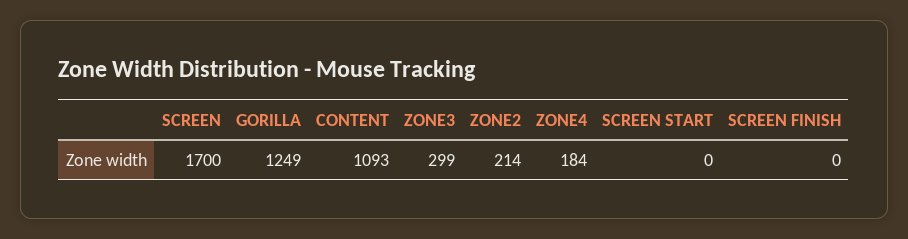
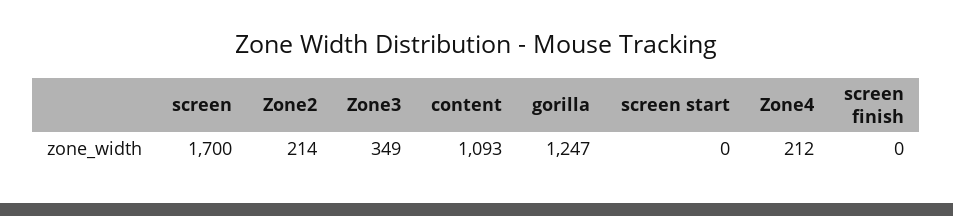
GORILLA: 1249 -> 1247
ZONE3: 299 -> 349
ZONE4: 184 -> 212

